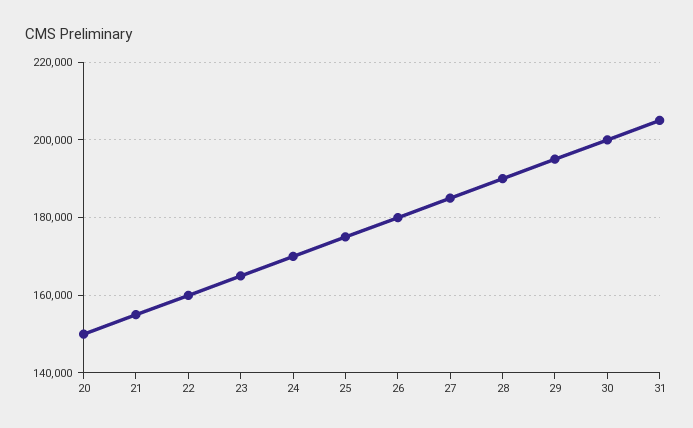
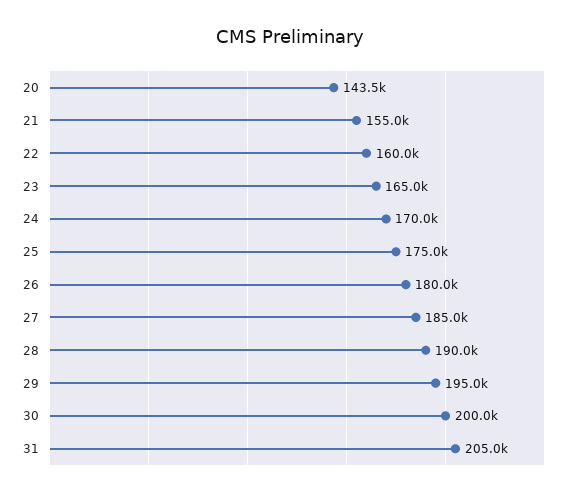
20: 150000 -> 143500

